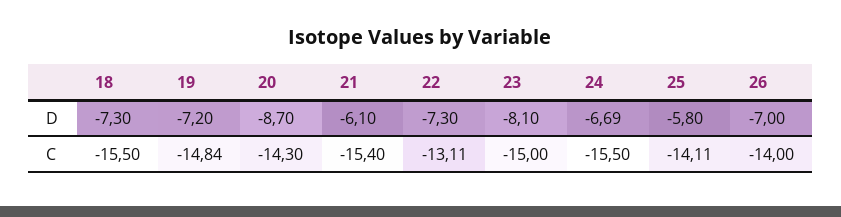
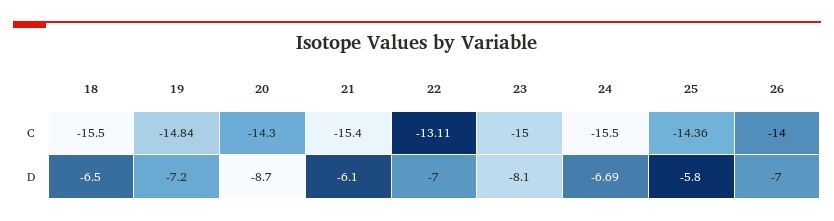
18, D: -7.3 -> -6.5
22, D: -7.3 -> -7
25, C: -14.11 -> -14.36

